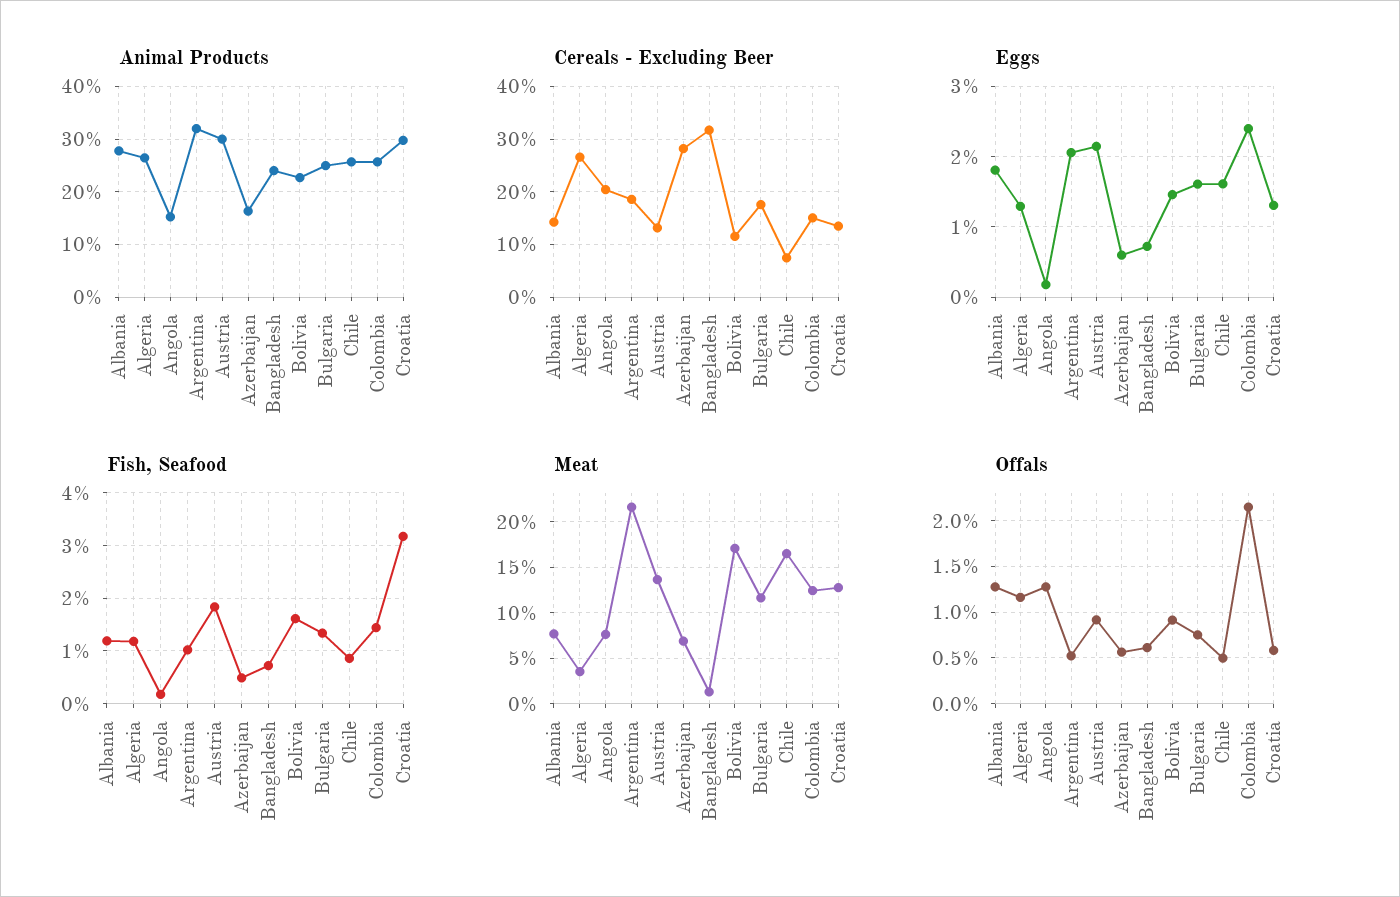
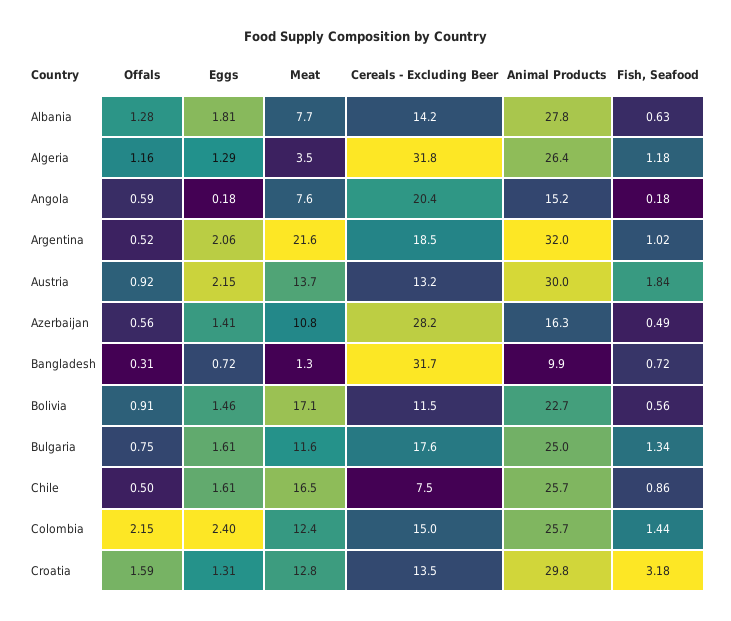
Animal Products, Bangladesh: 24 -> 9.9
Cereals - Excluding Beer, Algeria: 26 -> 31.8
Eggs, Azerbaijan: 0.6 -> 1.41
Fish, Seafood, Albania: 1.2 -> 0.63
Fish, Seafood, Bolivia: 1.6 -> 0.56
Meat, Azerbaijan: 7 -> 10.8
Offals, Angola: 1.3 -> 0.59
Offals, Bangladesh: 0.6 -> 0.31
Offals, Croatia: 0.6 -> 1.59

